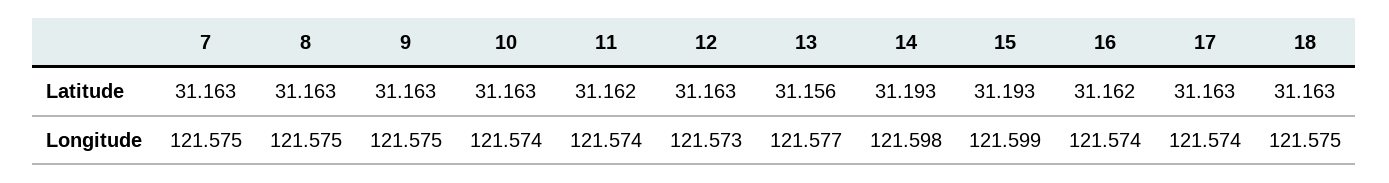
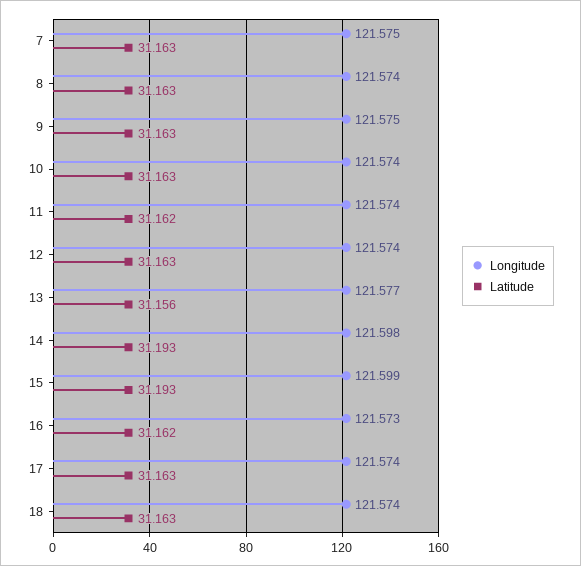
Longitude, 8: 121.575 -> 121.574
Longitude, 12: 121.573 -> 121.574
Longitude, 16: 121.574 -> 121.573
Longitude, 18: 121.575 -> 121.574

